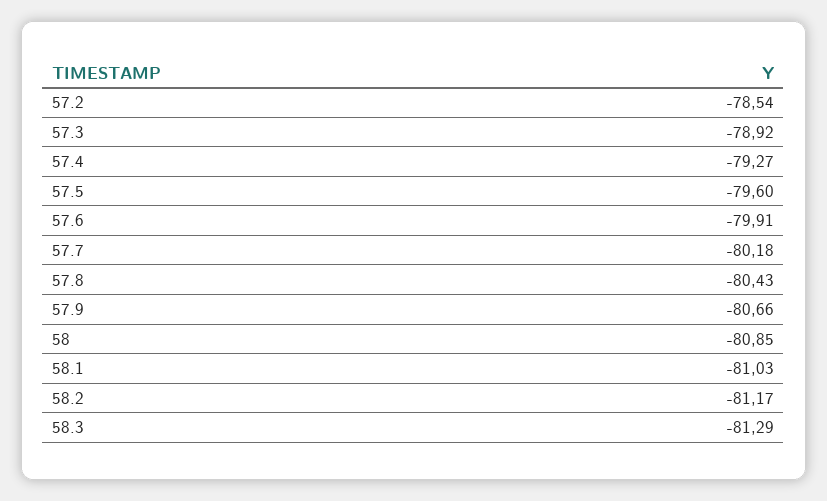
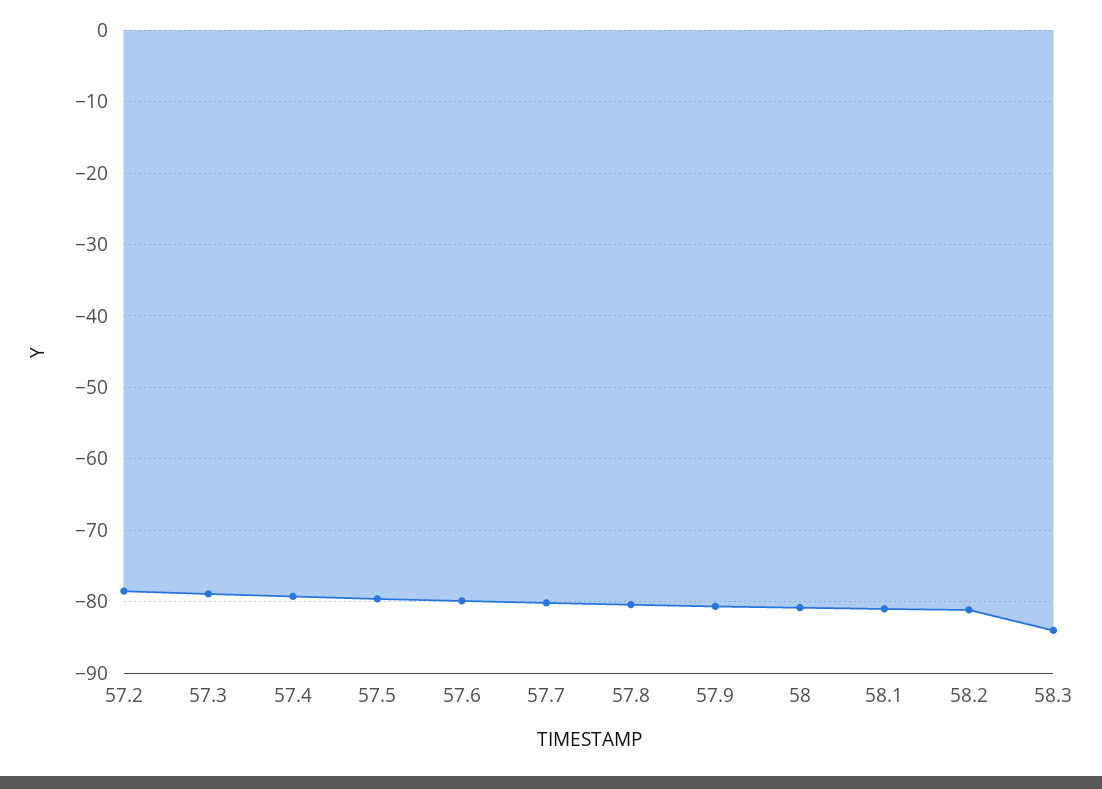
58.3: -81.29 -> -84

